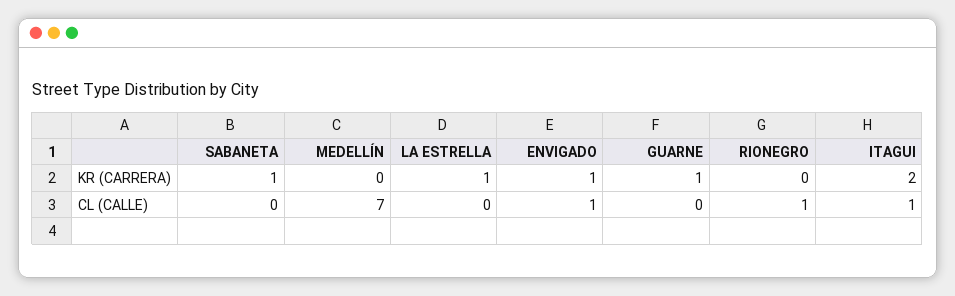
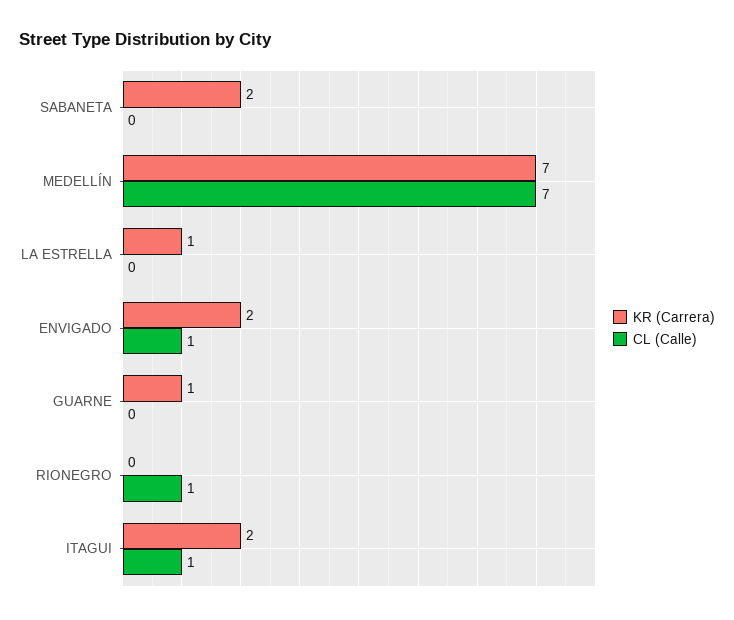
KR (CARRERA), SABANETA: 1 -> 2
KR (CARRERA), MEDELLÍN: 0 -> 7
KR (CARRERA), ENVIGADO: 1 -> 2

